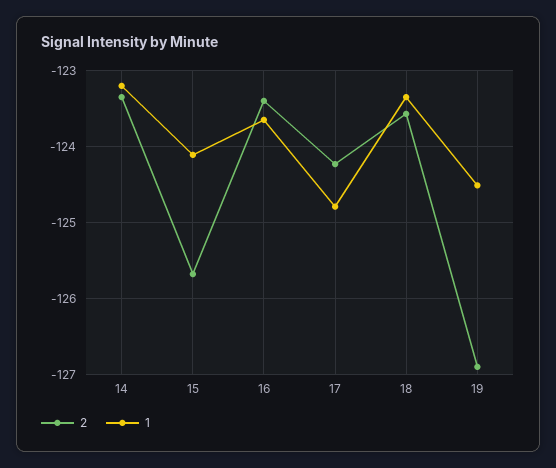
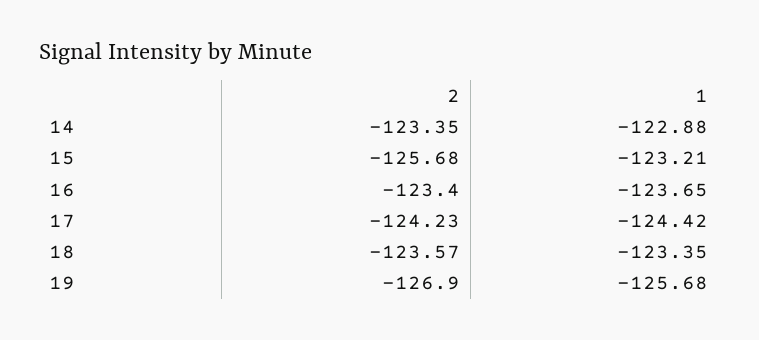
1, 14: -123.2 -> -122.88
1, 15: -124.1 -> -123.21
1, 17: -124.8 -> -124.42
1, 19: -124.5 -> -125.68

